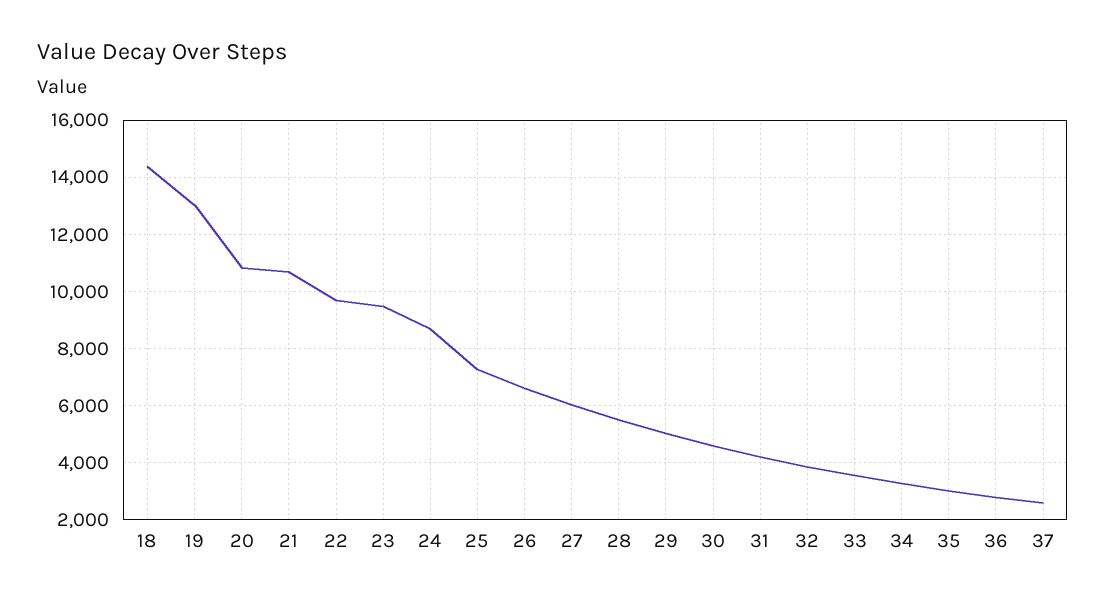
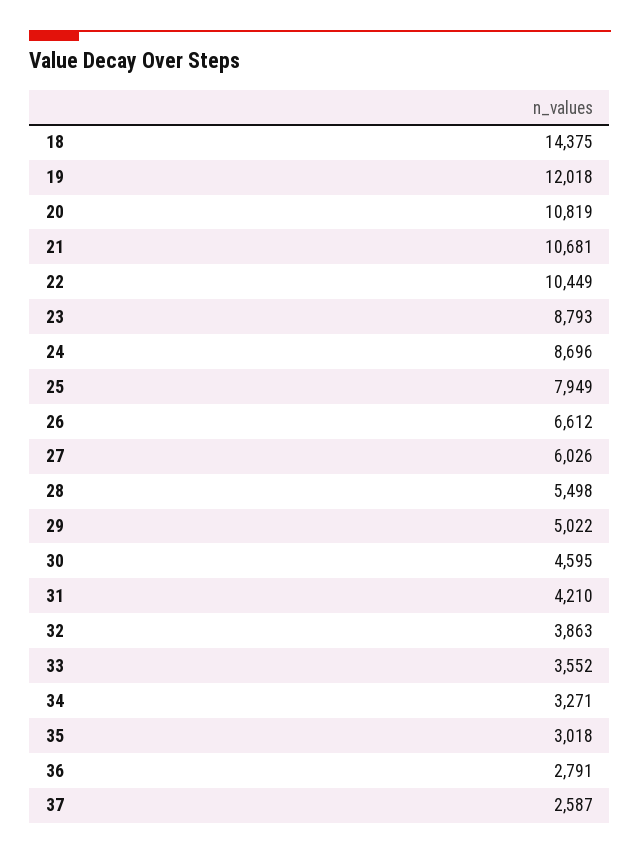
19: 13000 -> 12018
22: 9750 -> 10449
23: 9500 -> 8793
25: 7250 -> 7949

